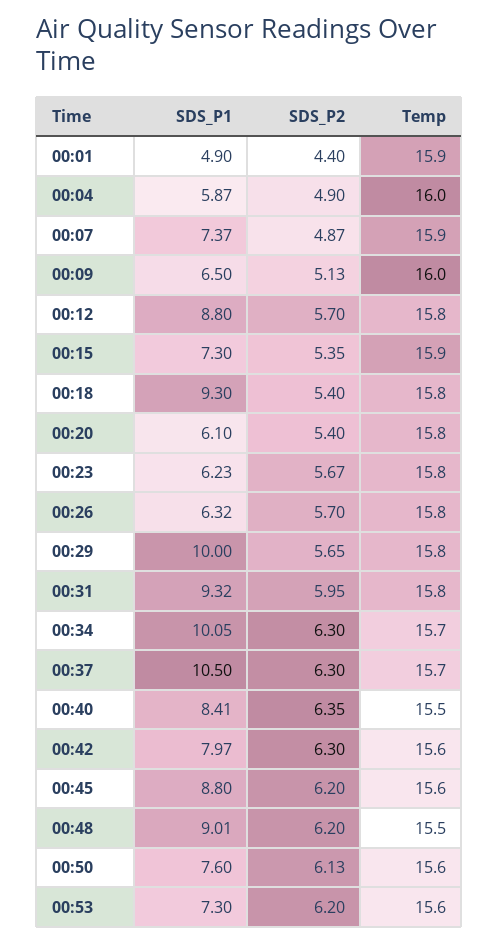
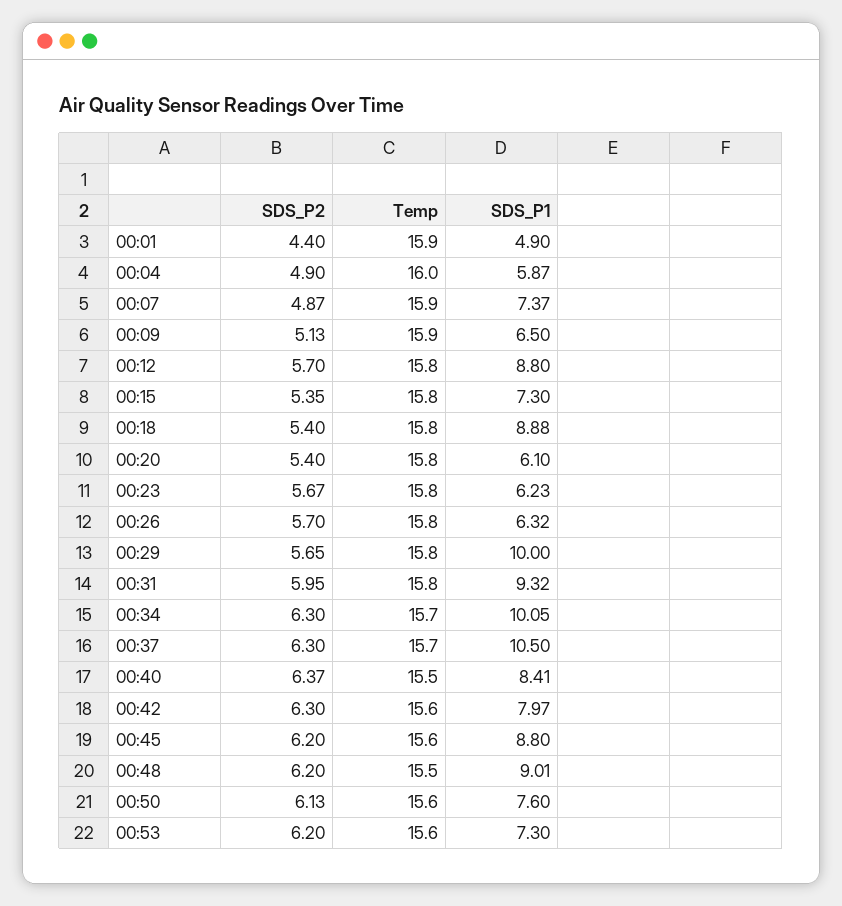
Temp, 00:09: 16 -> 15.9
Temp, 00:15: 15.9 -> 15.8
SDS_P1, 00:18: 9.3 -> 8.88
SDS_P2, 00:40: 6.35 -> 6.37

